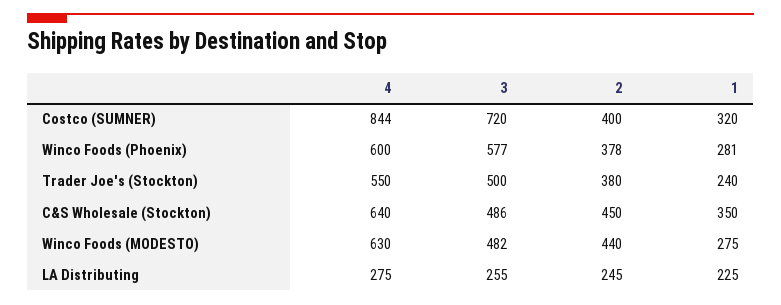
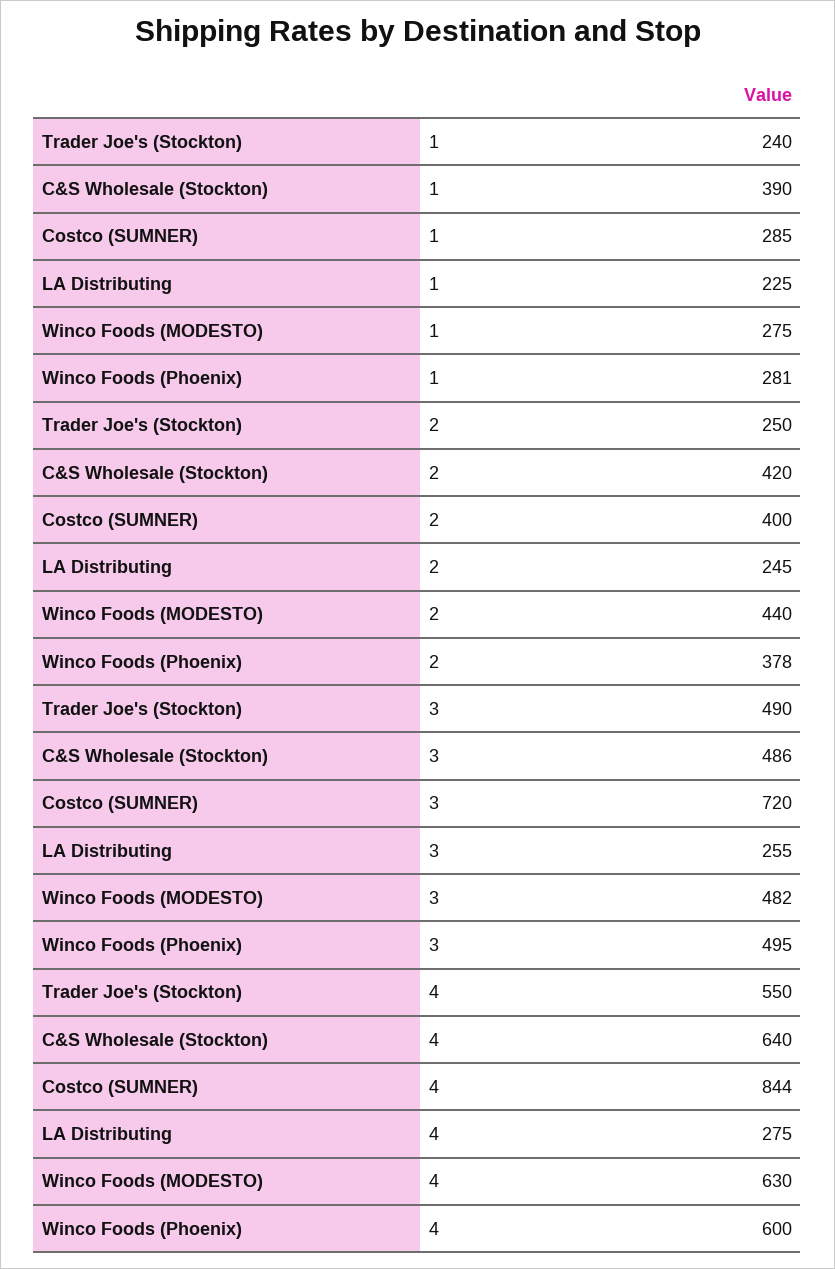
1, Costco (SUMNER): 320 -> 285
3, Winco Foods (Phoenix): 577 -> 495
3, Trader Joe's (Stockton): 500 -> 490
2, Trader Joe's (Stockton): 380 -> 250
2, C&S Wholesale (Stockton): 450 -> 420
1, C&S Wholesale (Stockton): 350 -> 390

